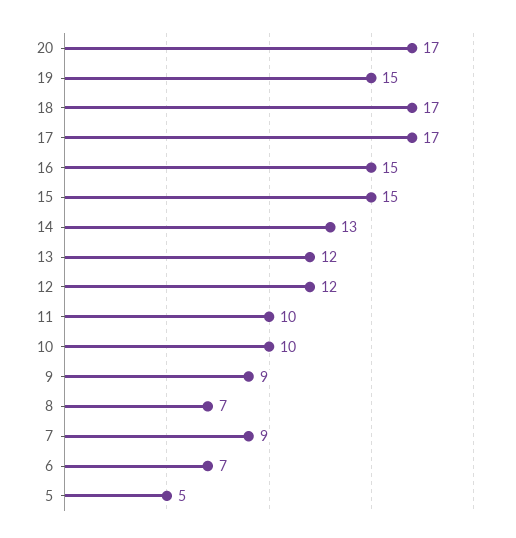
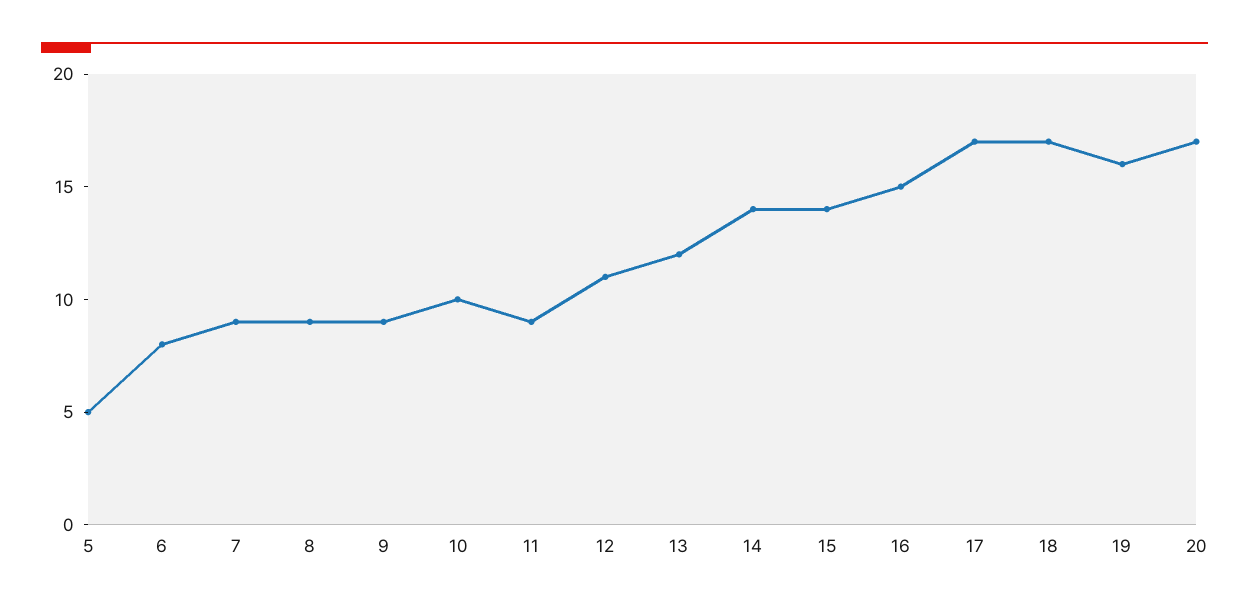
19: 15 -> 16
15: 15 -> 14
14: 13 -> 14
12: 12 -> 11
11: 10 -> 9
8: 7 -> 9
6: 7 -> 8

